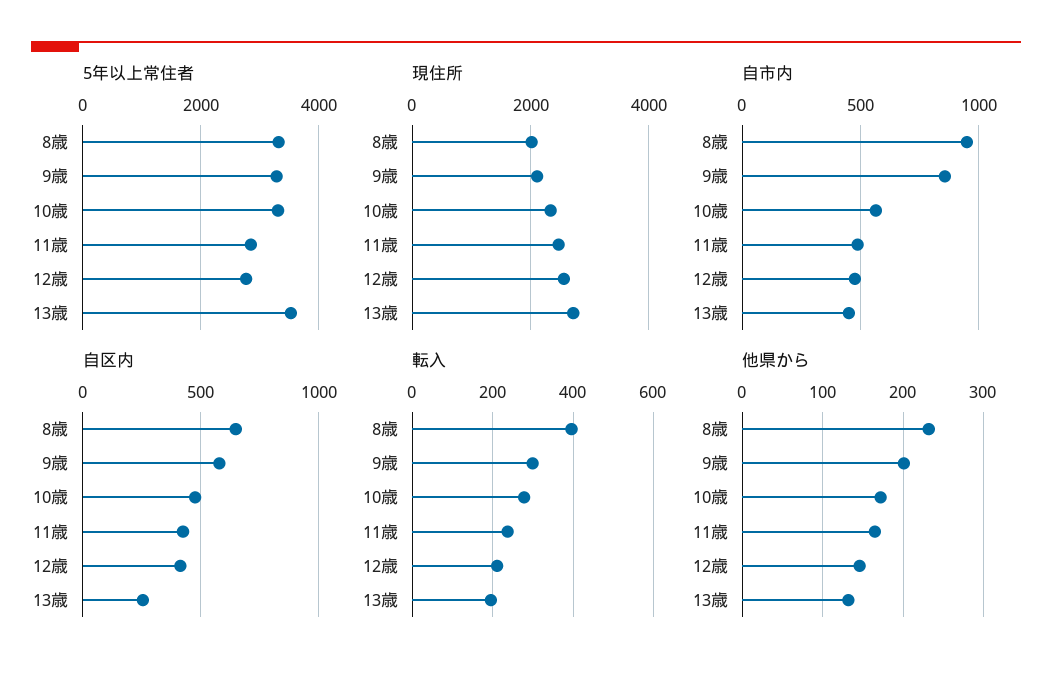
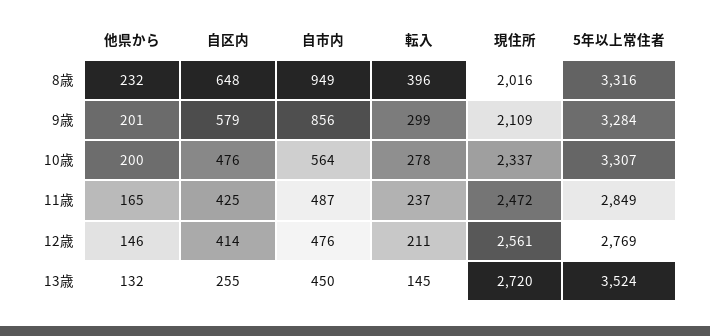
転入, 13歳: 200 -> 145
他県から, 10歳: 170 -> 200

